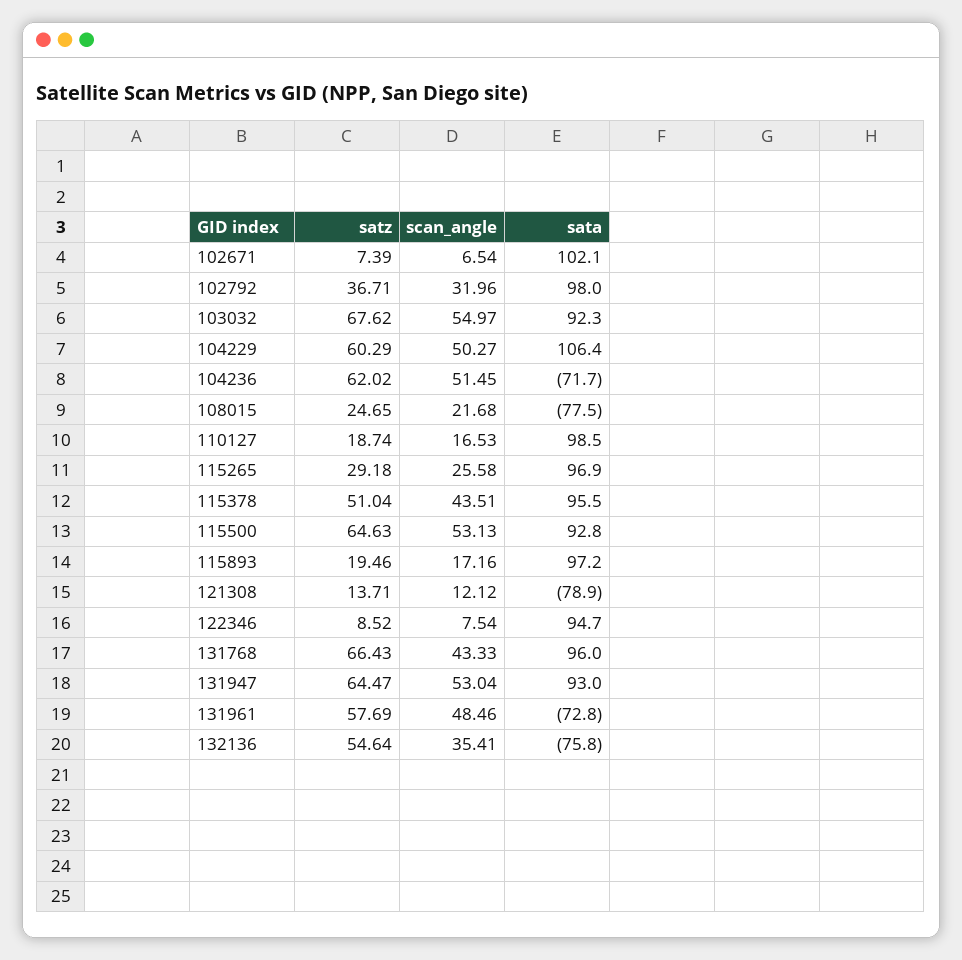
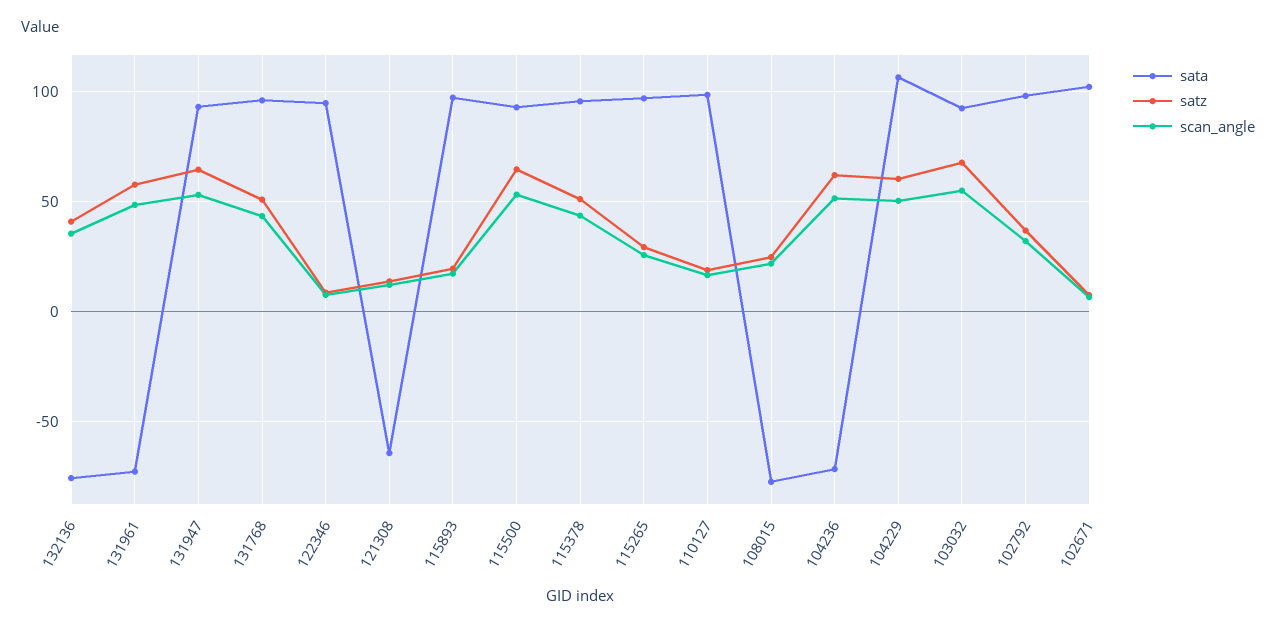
sata, 121308: -78.9 -> -65
satz, 131768: 66.43 -> 50
satz, 132136: 54.64 -> 40

